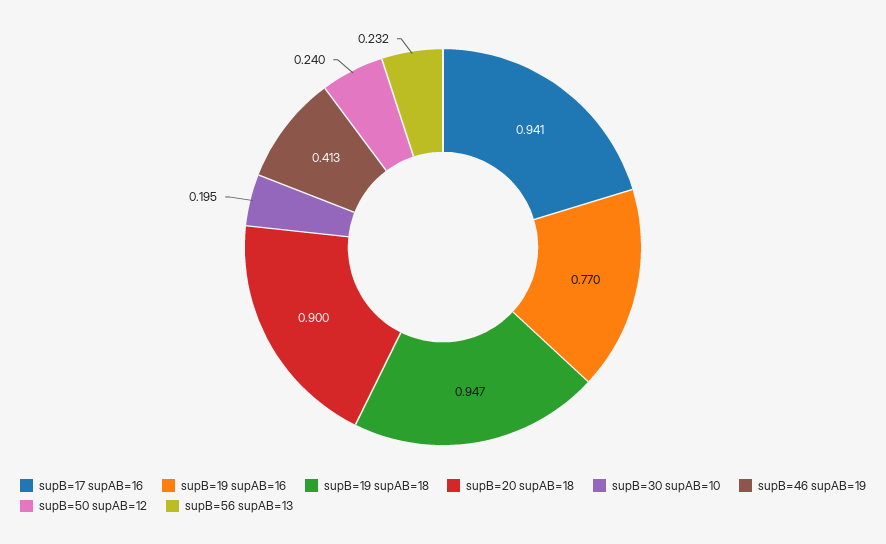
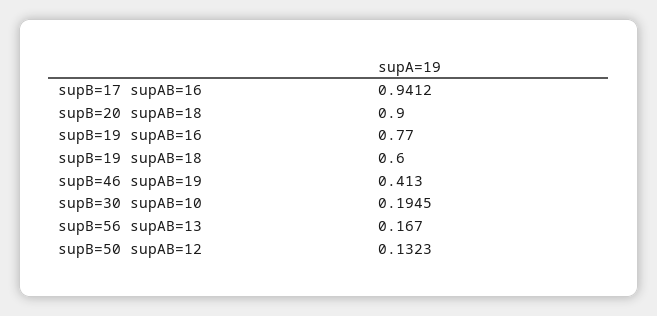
supB=19 supAB=18: 0.947 -> 0.6
supB=50 supAB=12: 0.24 -> 0.1323
supB=56 supAB=13: 0.232 -> 0.167

